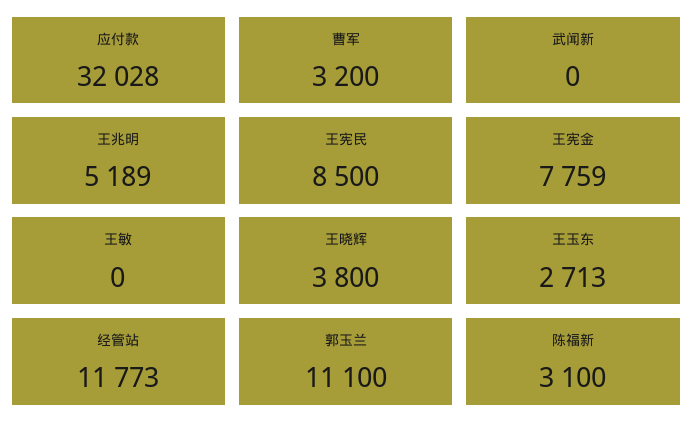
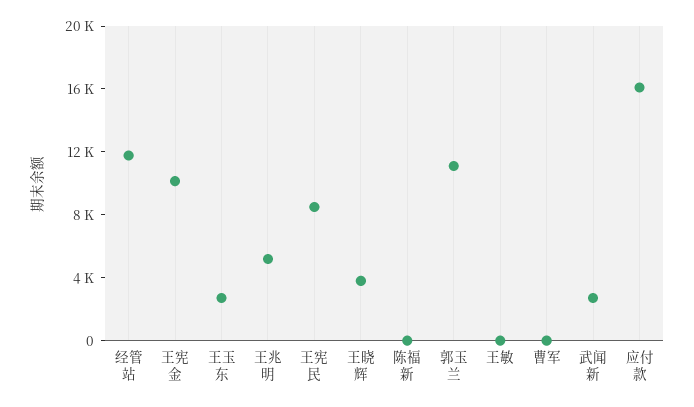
应付款: 32028 -> 16000
曹军: 3200 -> 0
武闻新: 0 -> 3000
王宪金: 7759 -> 10000
陈福新: 3100 -> 0

